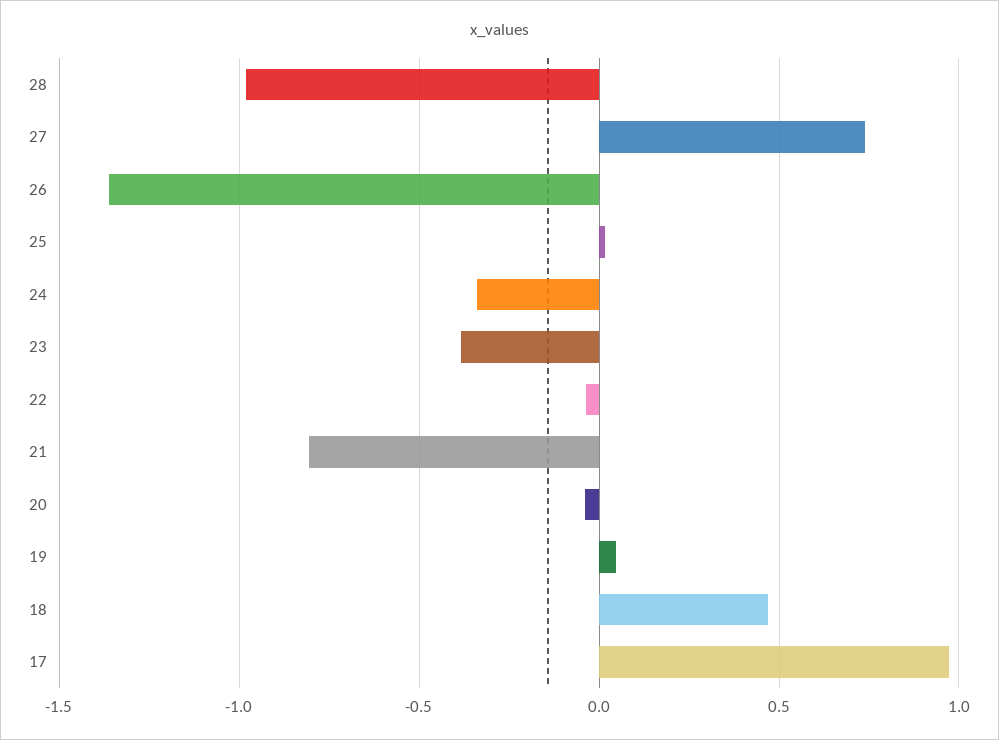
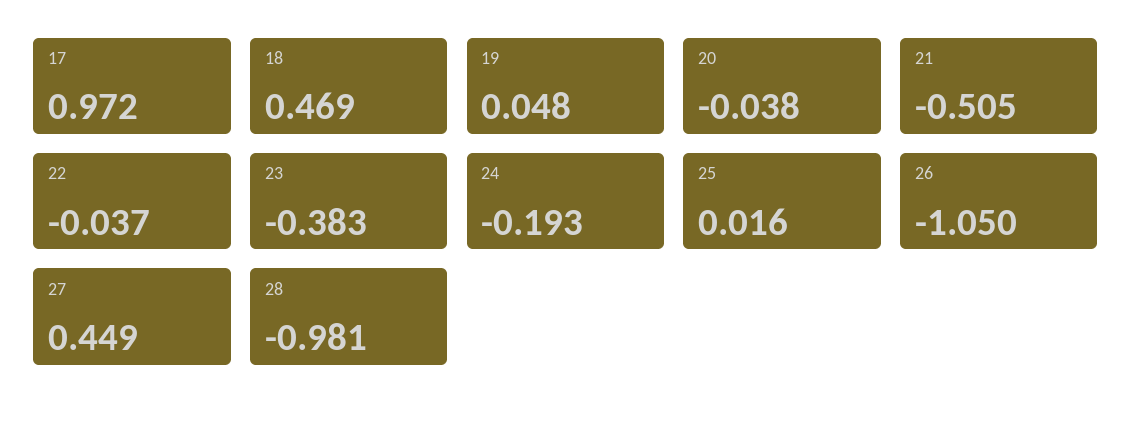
27: 0.75 -> 0.449
26: -1.35 -> -1.05
24: -0.35 -> -0.193
21: -0.8 -> -0.505

